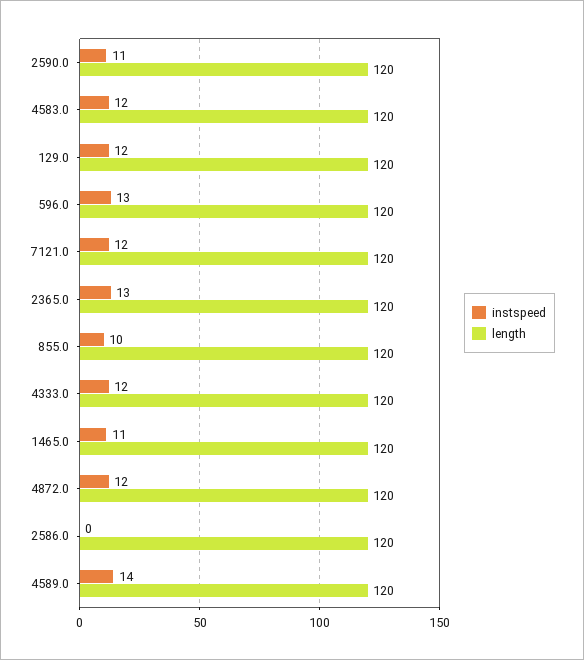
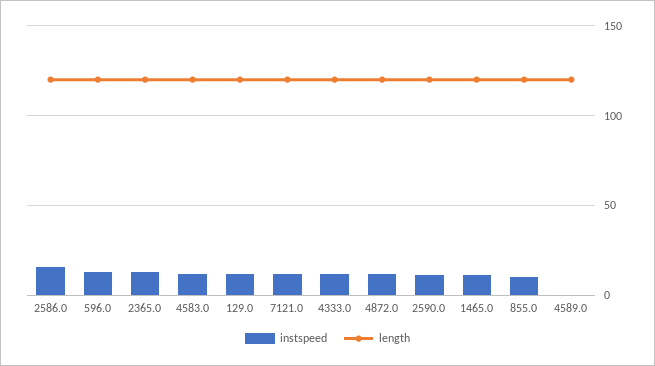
instspeed, 2586.0: 0 -> 15
instspeed, 4589.0: 14 -> 0

